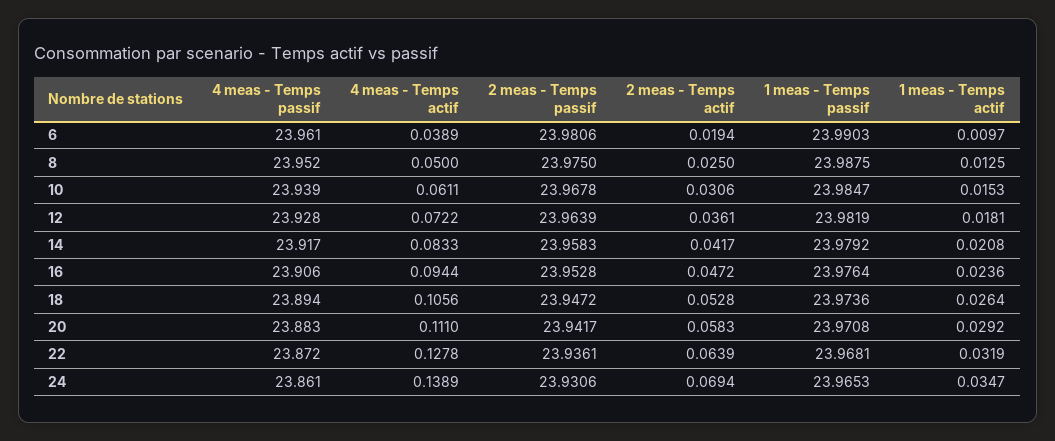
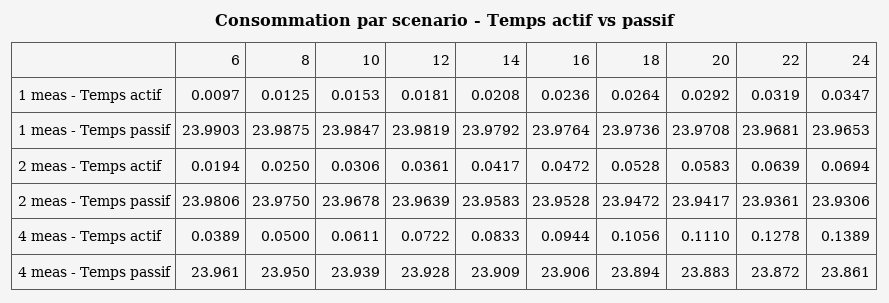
4 meas - Temps passif, 8: 23.952 -> 23.95
4 meas - Temps passif, 14: 23.917 -> 23.909

